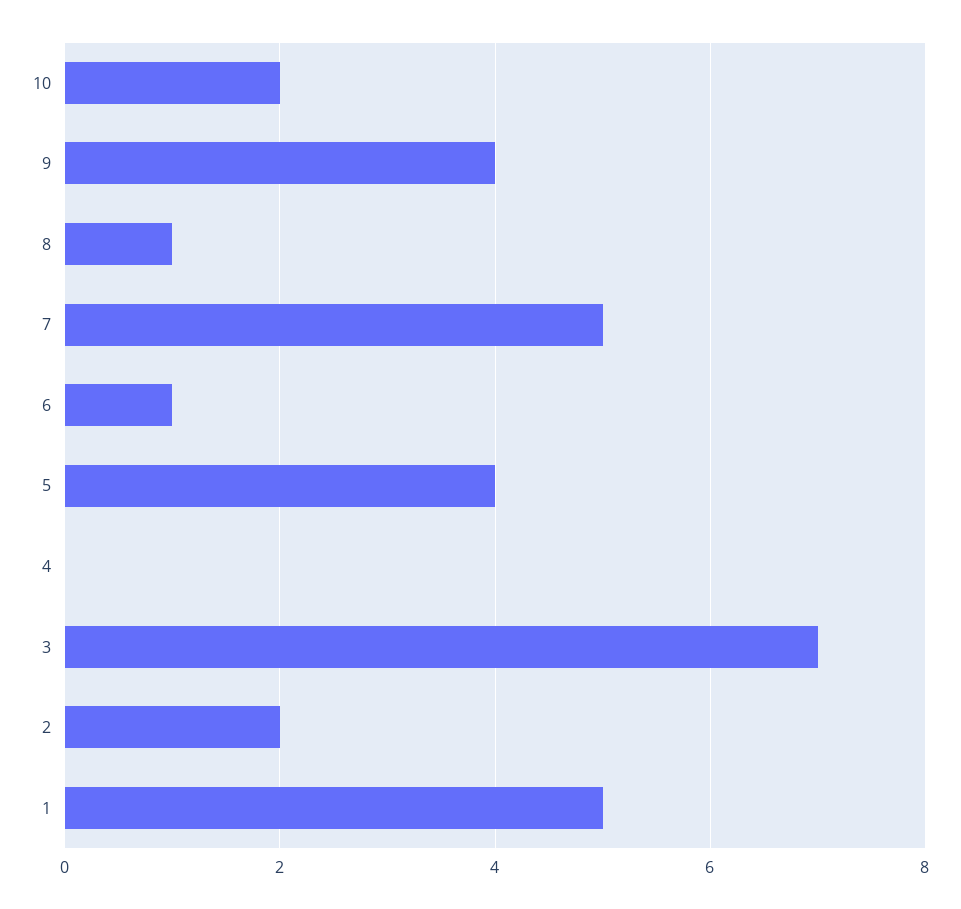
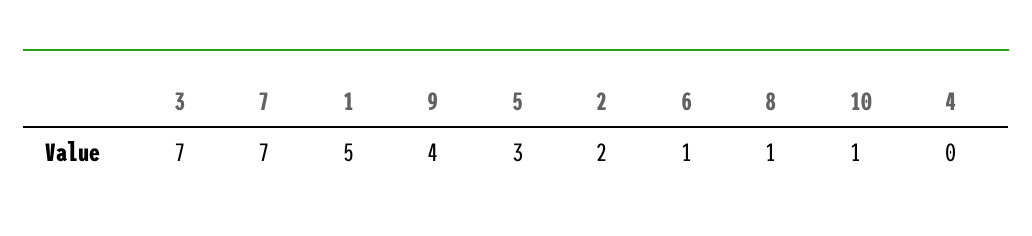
10: 2 -> 1
7: 5 -> 7
5: 4 -> 3

